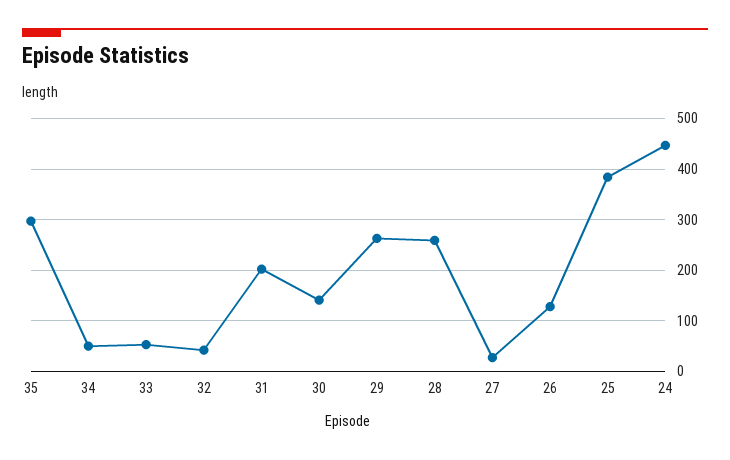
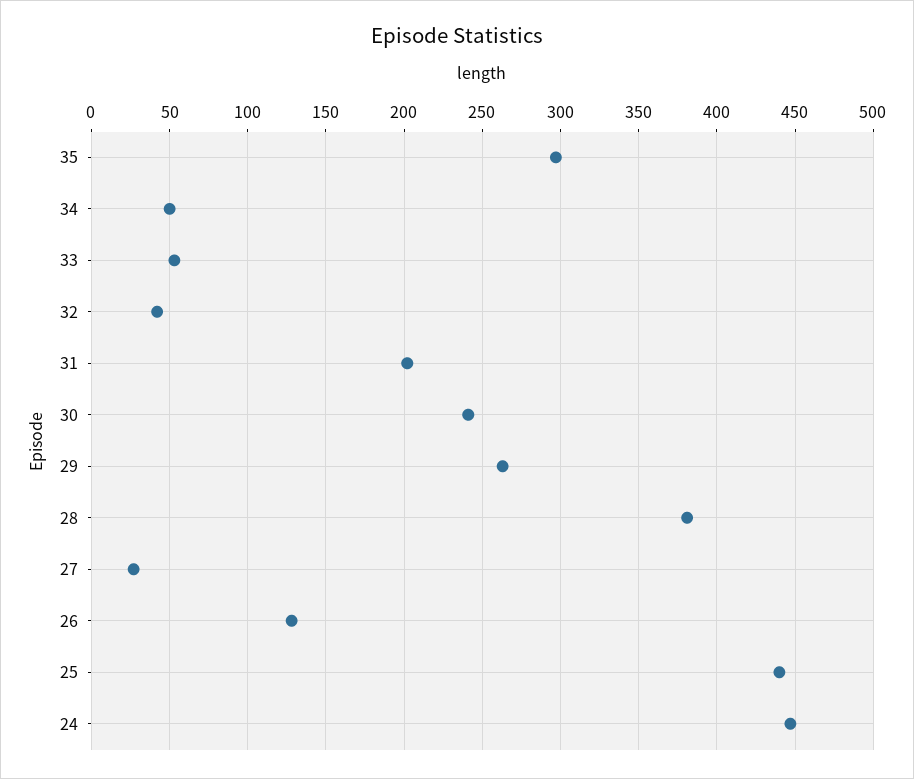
30: 140 -> 240
28: 260 -> 380
25: 380 -> 440

